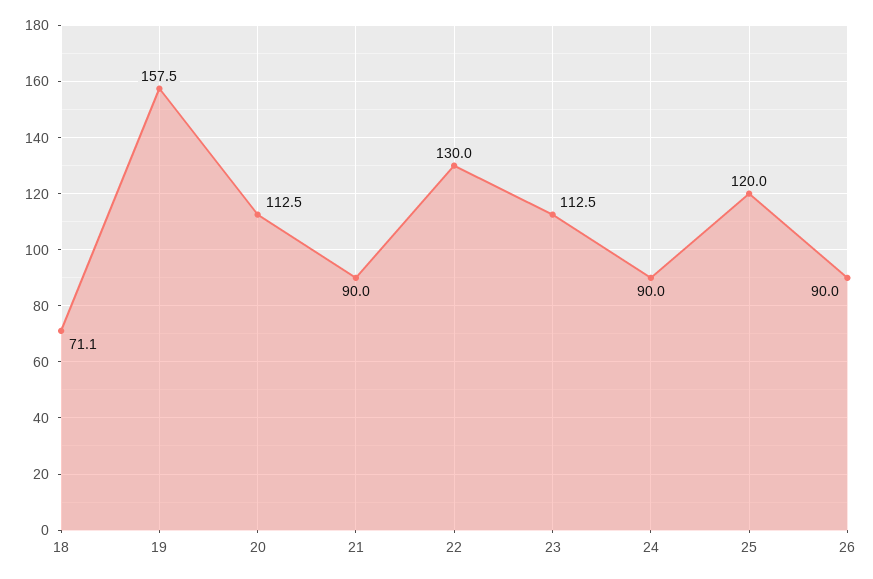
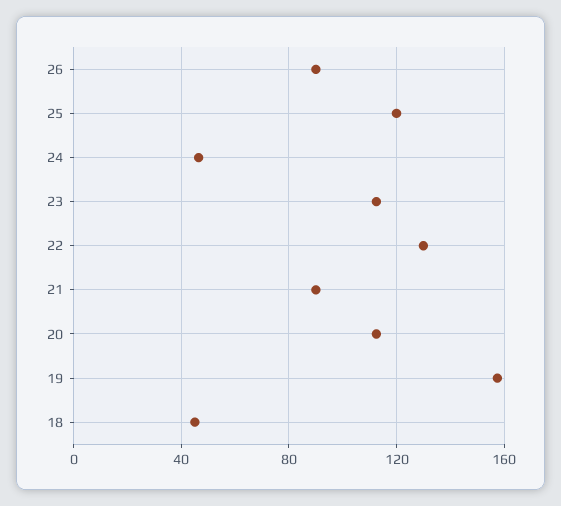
18: 71.1 -> 45
24: 90 -> 45

